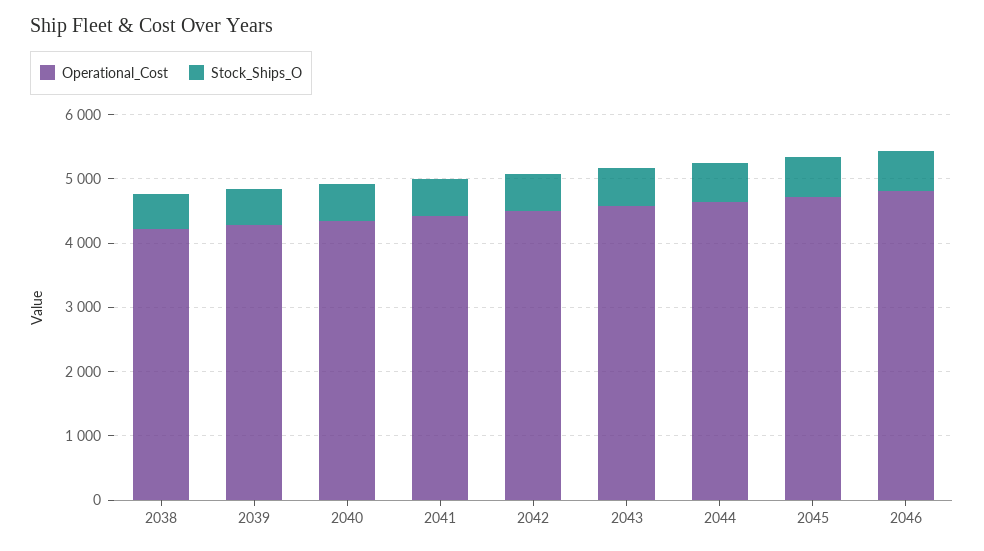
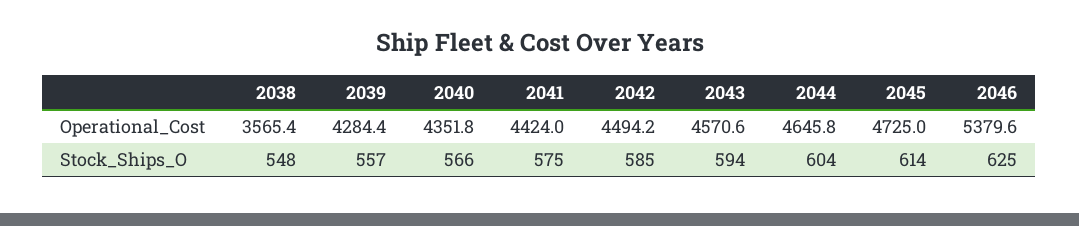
Operational_Cost, 2038: 4200 -> 3565.4
Operational_Cost, 2046: 4800 -> 5379.6

